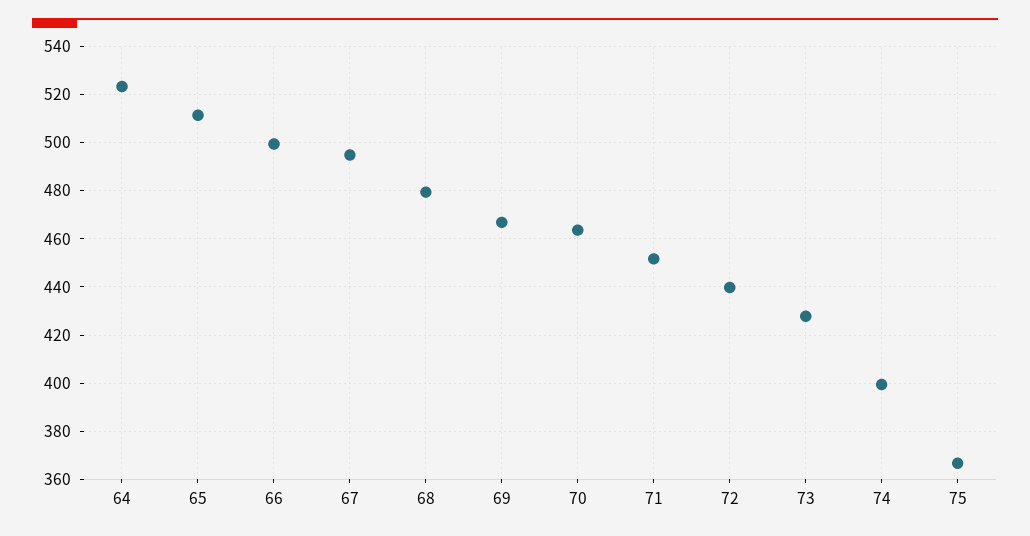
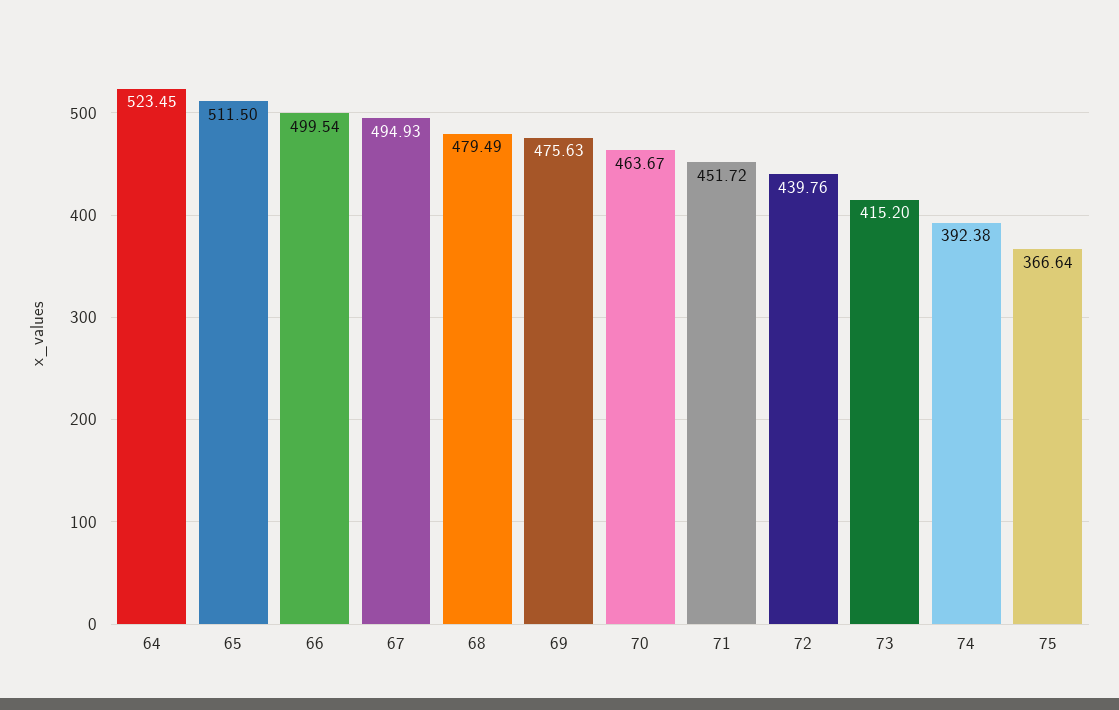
69: 467.5 -> 475.63
73: 427.5 -> 415.2
74: 400 -> 392.38

